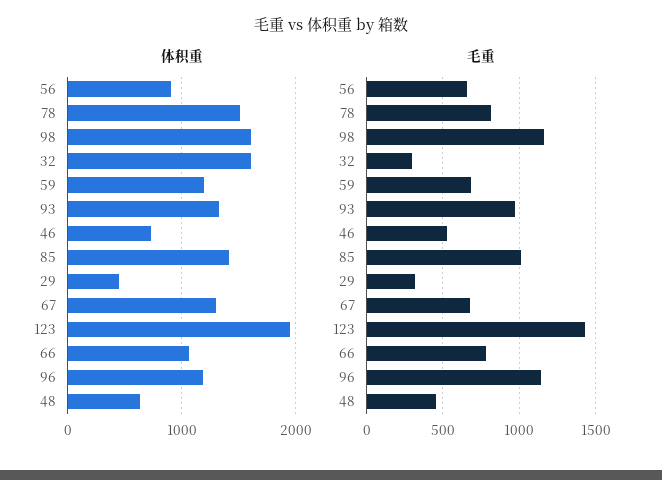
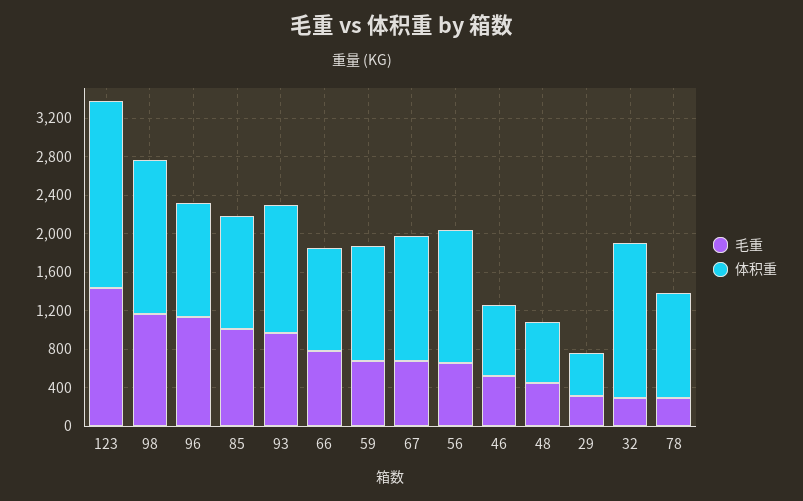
体积重, 56: 900 -> 1400
体积重, 78: 1500 -> 1100
体积重, 85: 1400 -> 1200
毛重, 78: 800 -> 300

